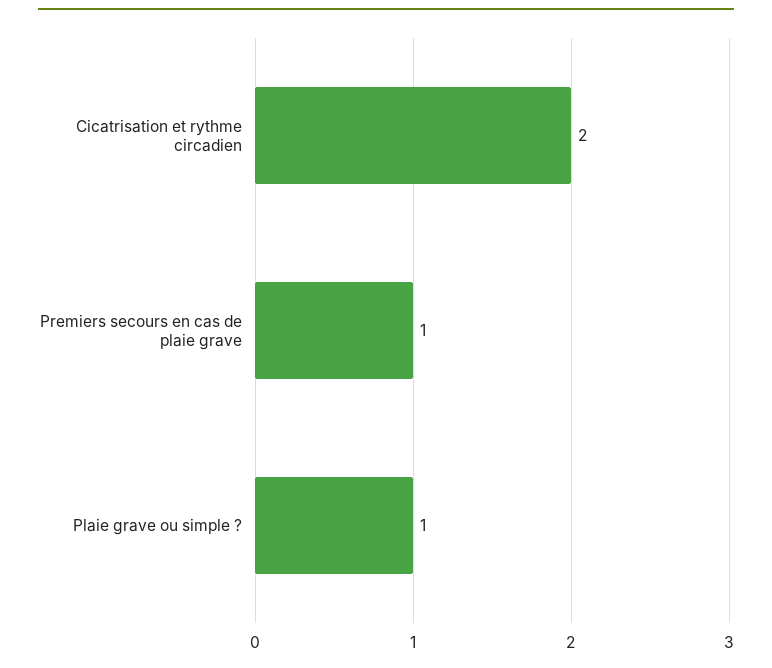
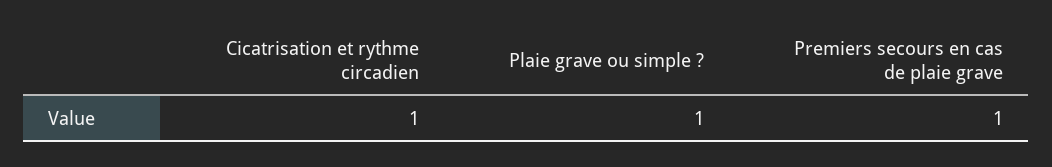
Cicatrisation et rythme circadien: 2 -> 1

